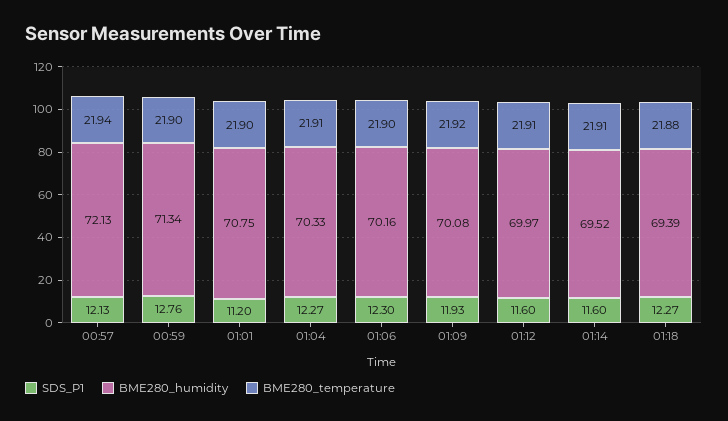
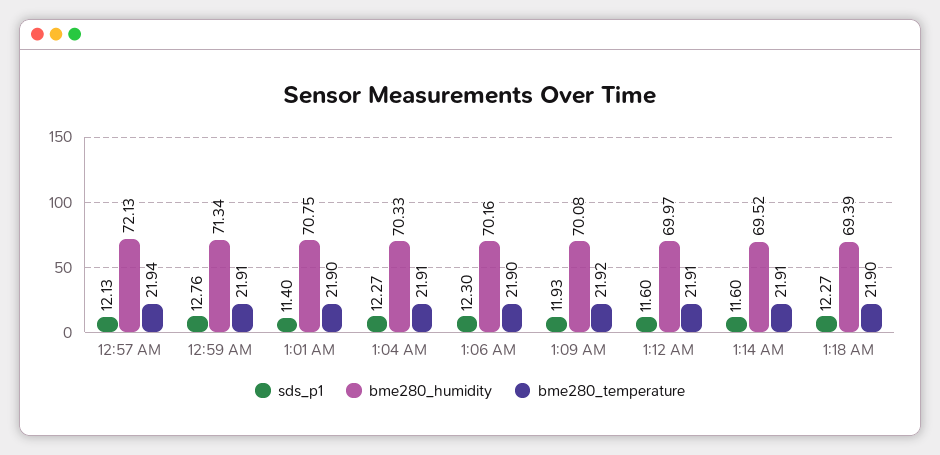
BME280_temperature, 00:59: 21.9 -> 21.91
SDS_P1, 01:01: 11.2 -> 11.4
BME280_temperature, 01:18: 21.88 -> 21.9

